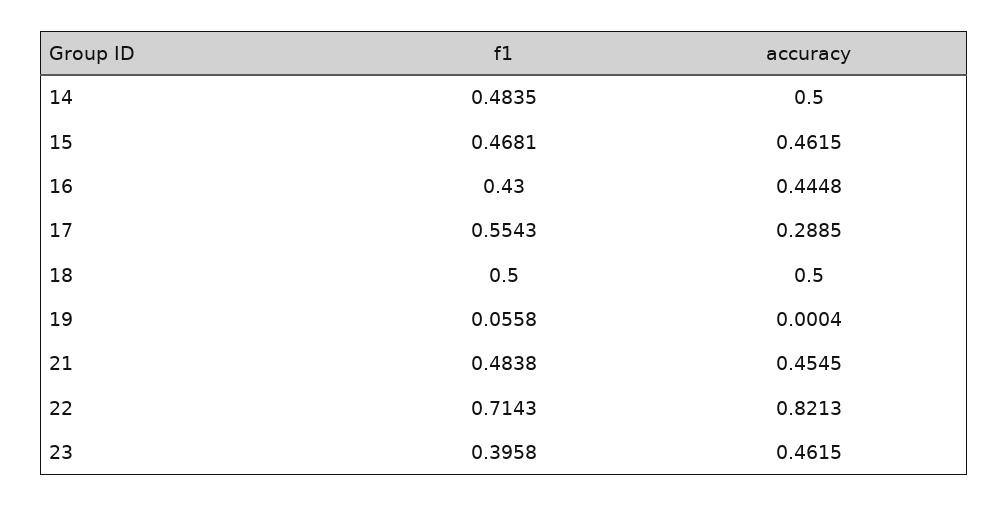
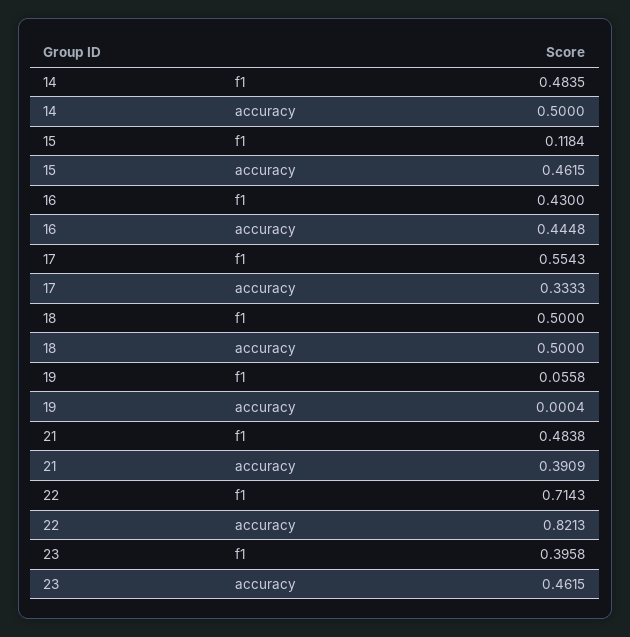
f1, 15: 0.4681 -> 0.1184
accuracy, 17: 0.2885 -> 0.3333
accuracy, 21: 0.4545 -> 0.3909

